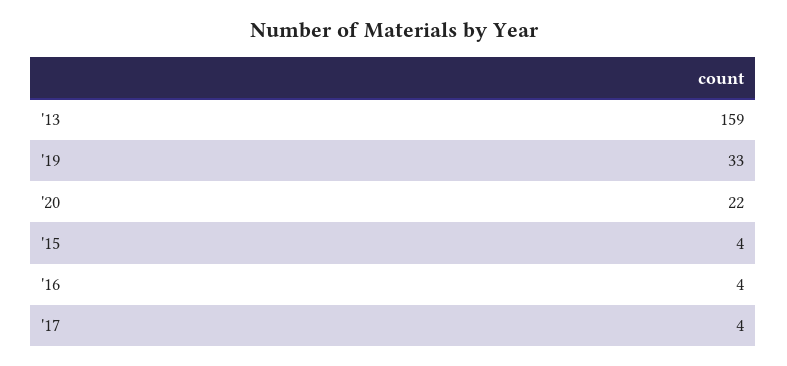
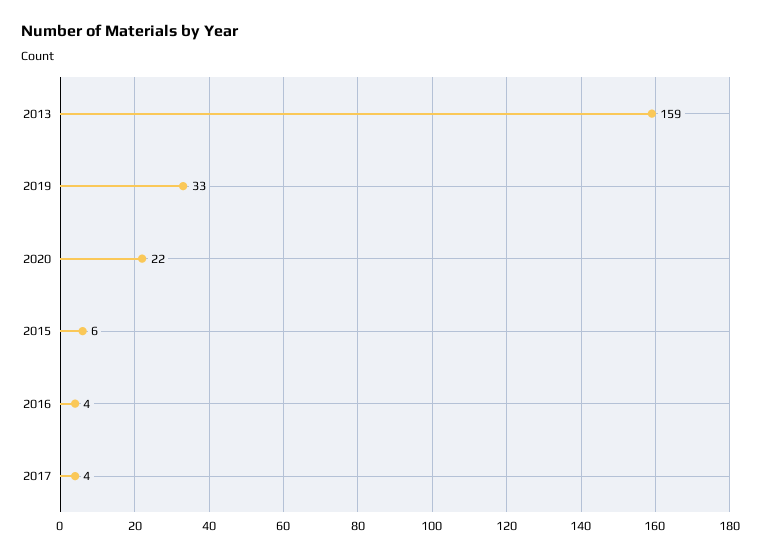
'15: 4 -> 6

